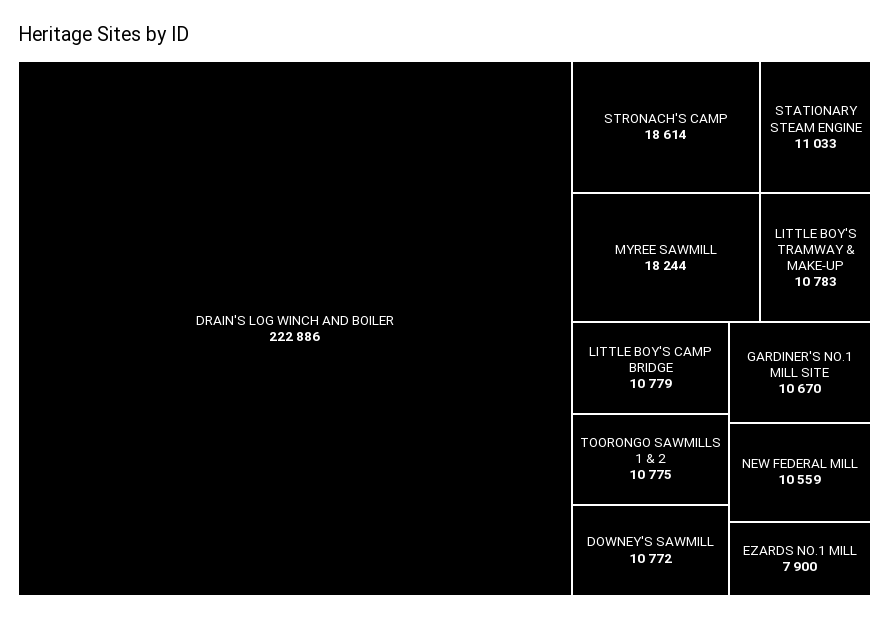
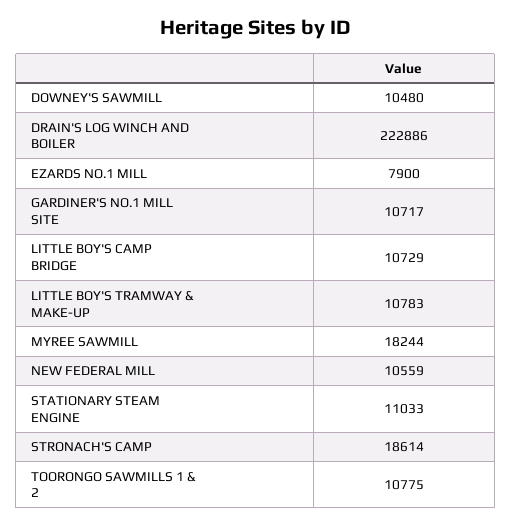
LITTLE BOY'S CAMP BRIDGE: 10779 -> 10729
DOWNEY'S SAWMILL: 10772 -> 10480
GARDINER'S NO.1 MILL SITE: 10670 -> 10717

